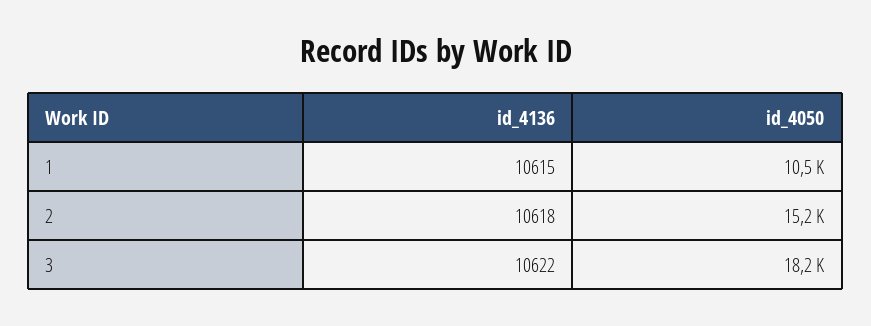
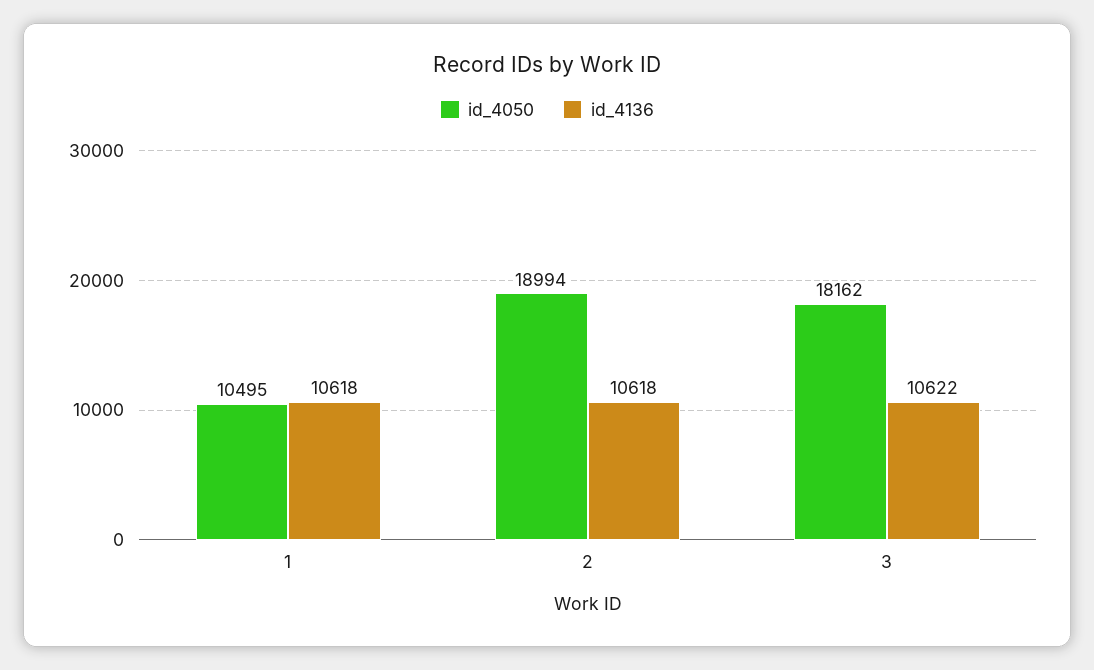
id_4136, 1: 10615 -> 10618
id_4050, 2: 15200 -> 18994

